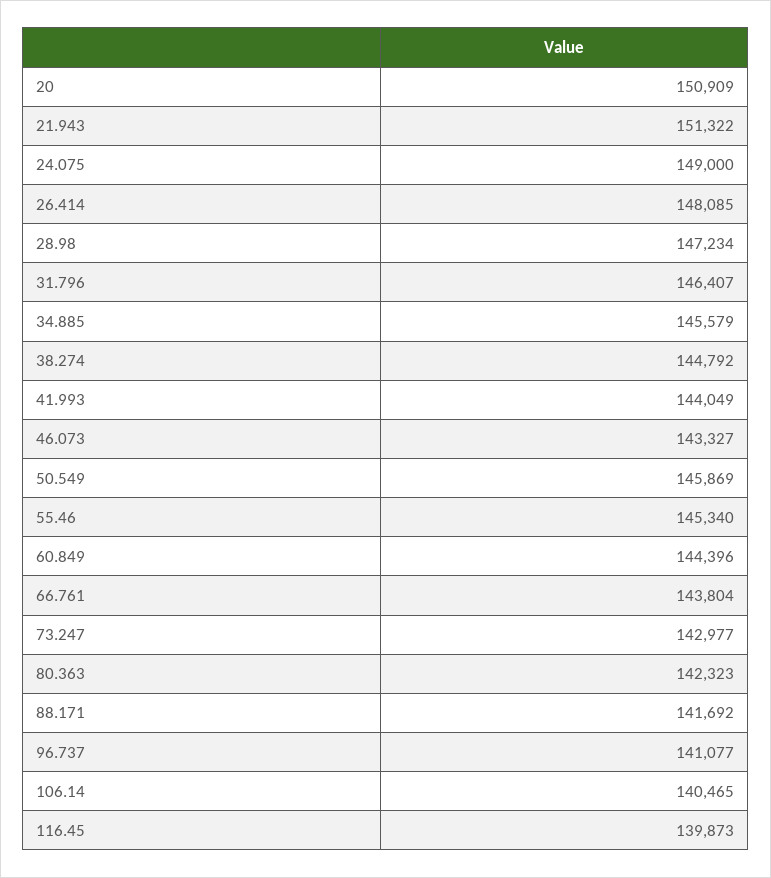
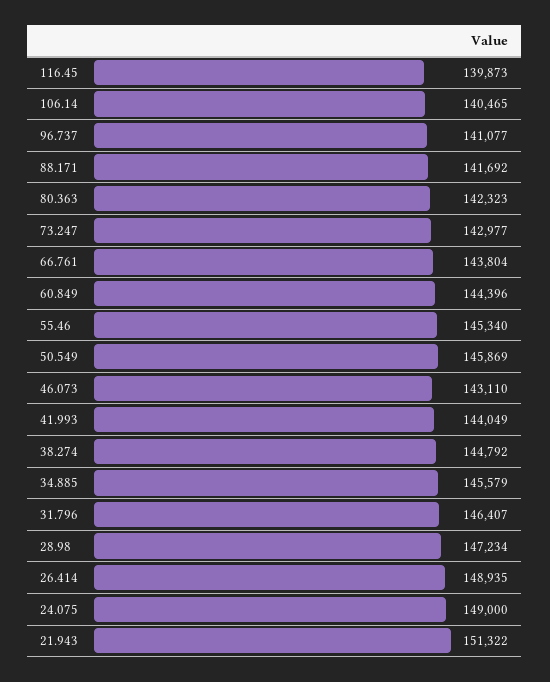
20: 150909 -> none
26.414: 148085 -> 148935
46.073: 143327 -> 143110

